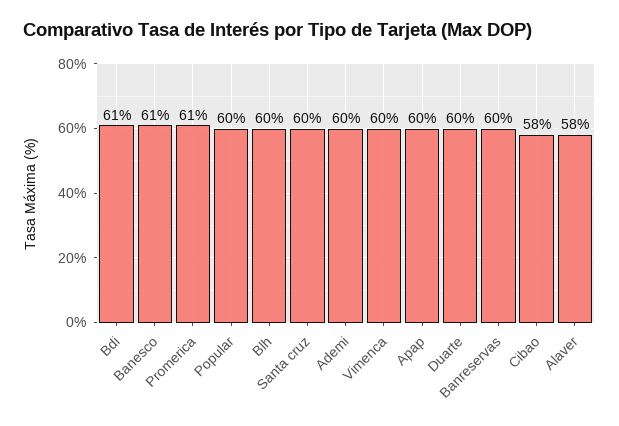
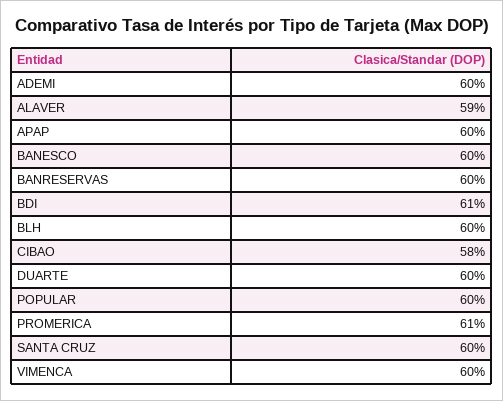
Banesco: 61 -> 60
Alaver: 58 -> 59

